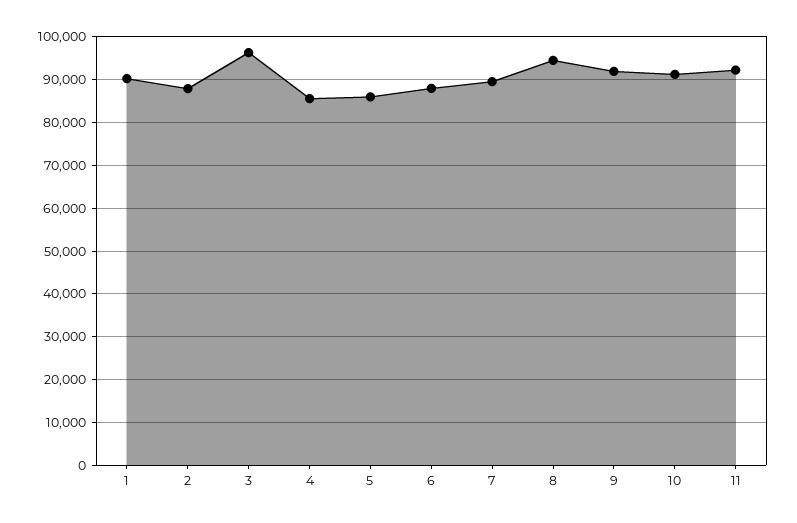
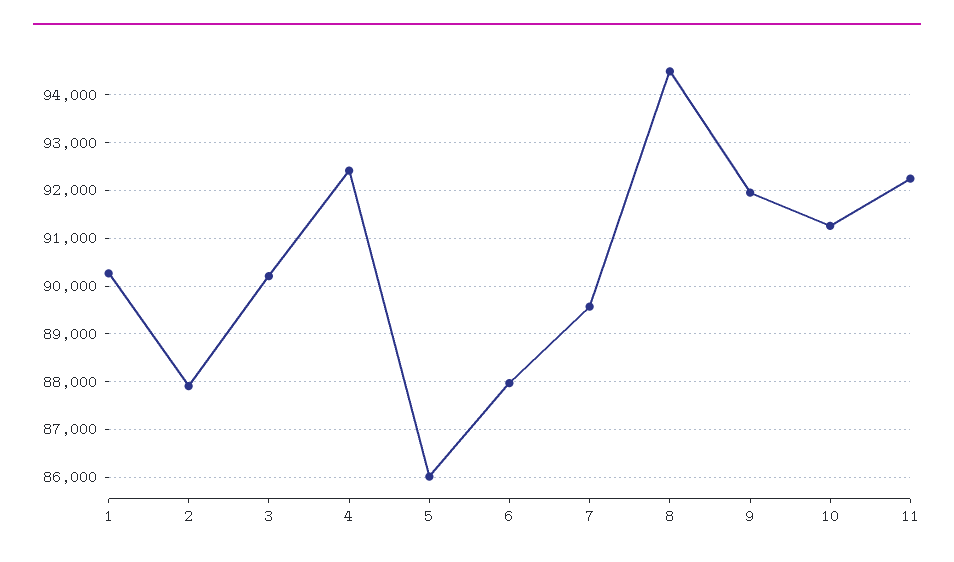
3: 96000 -> 90200
4: 86000 -> 92400

